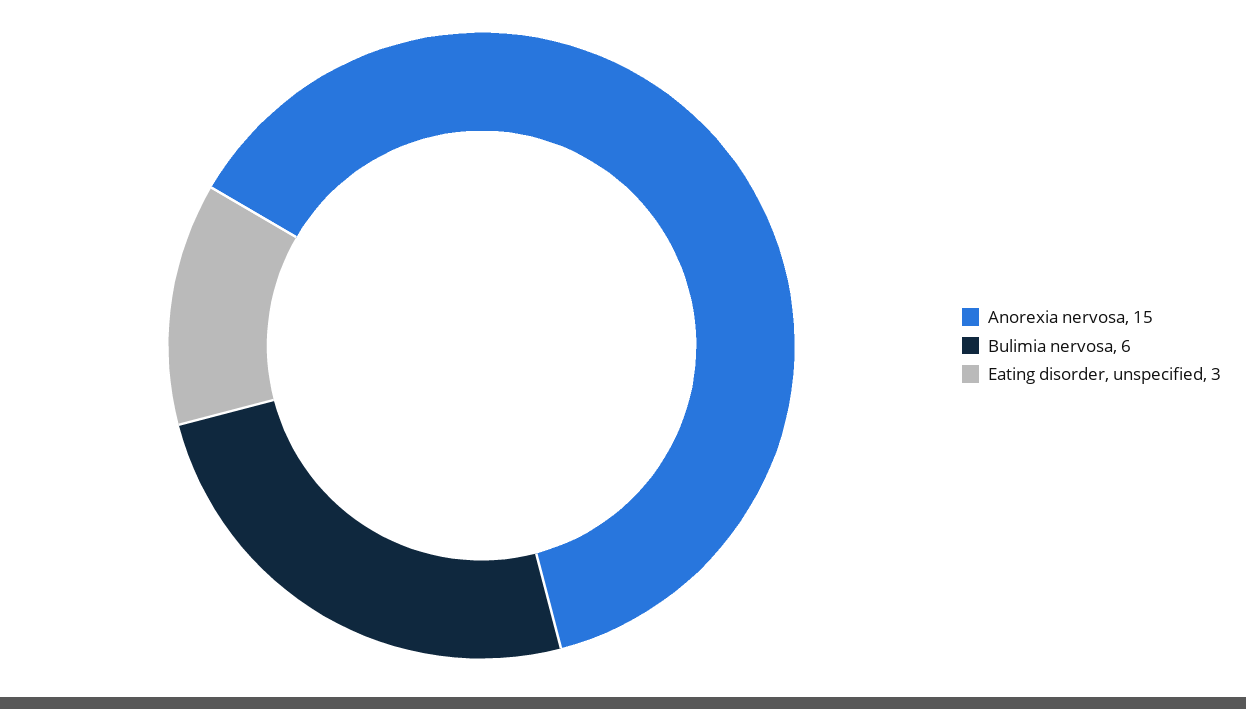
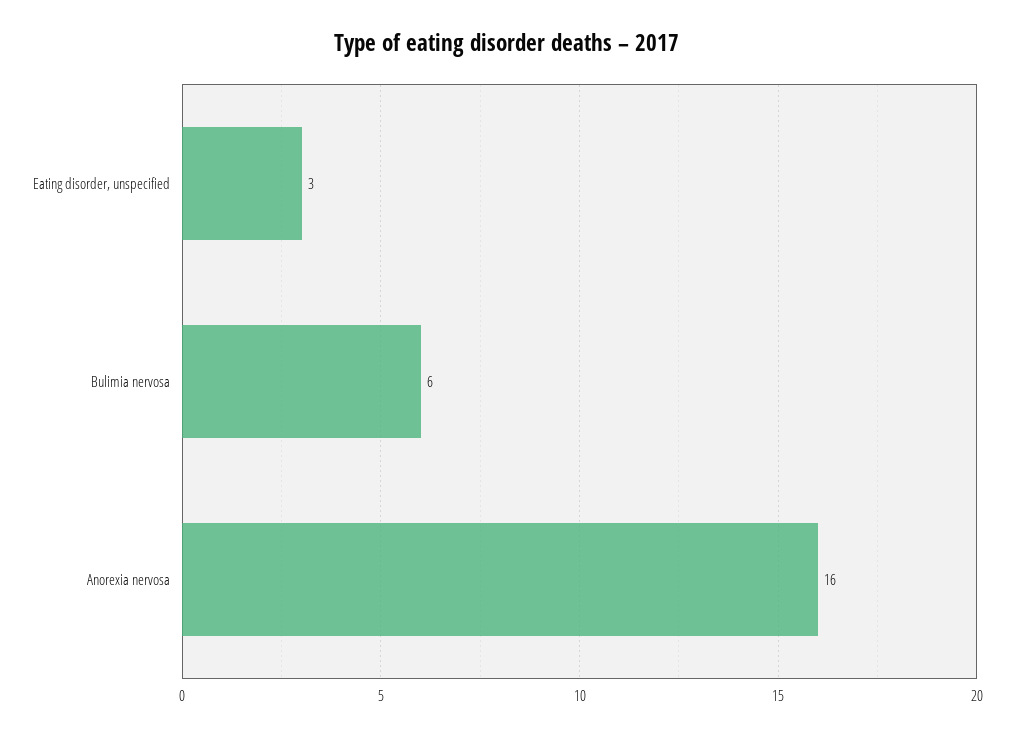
Anorexia nervosa: 15 -> 16

